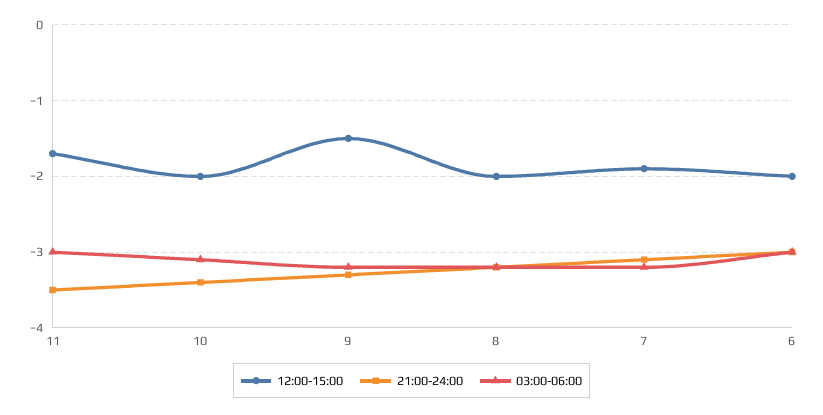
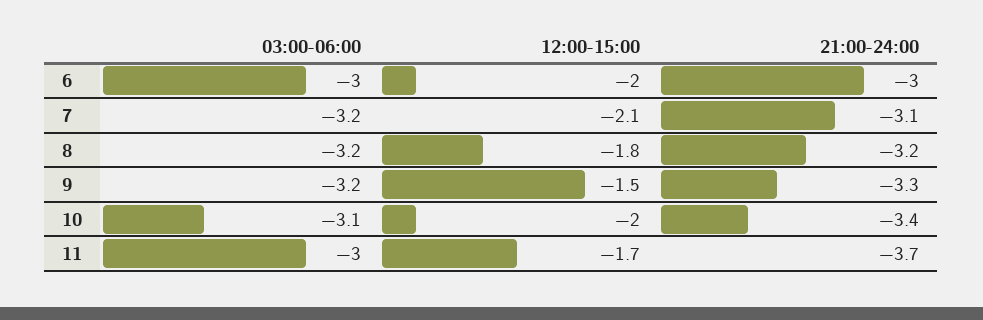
21:00-24:00, 11: -3.5 -> -3.7
12:00-15:00, 8: -2 -> -1.8
12:00-15:00, 7: -1.9 -> -2.1

